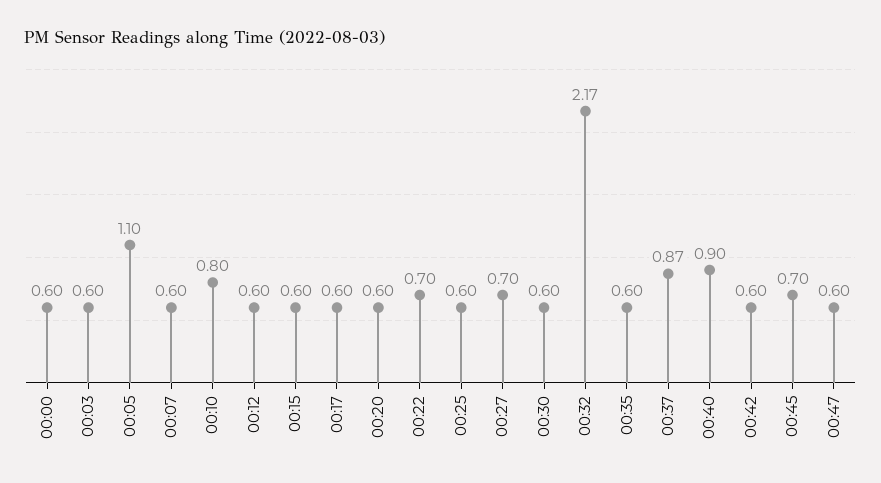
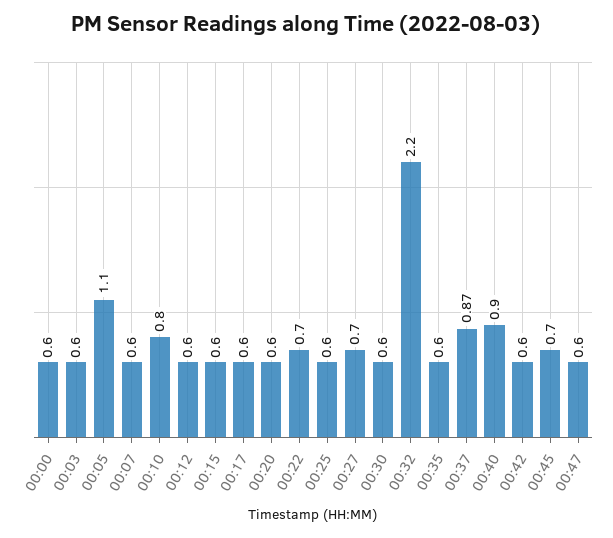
00:32: 2.17 -> 2.2

